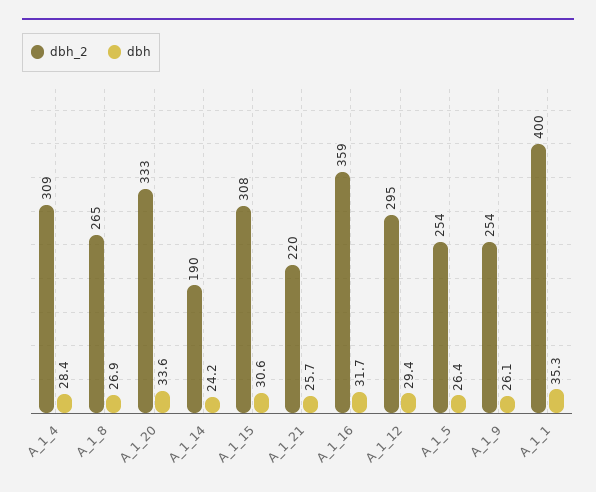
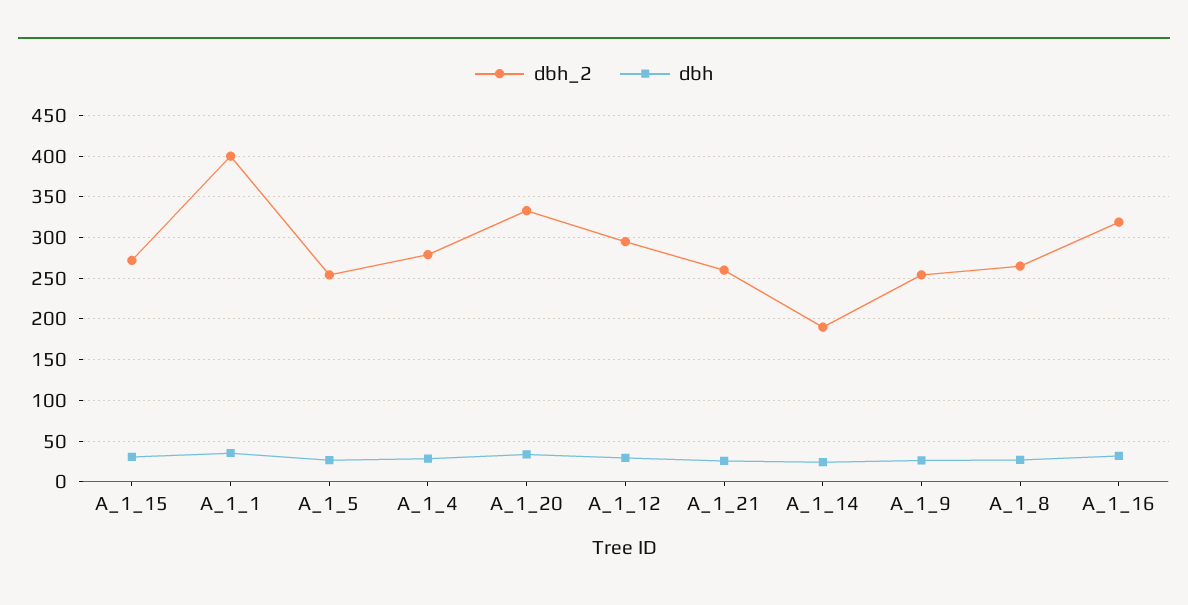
dbh_2, A_1_4: 309 -> 280
dbh_2, A_1_15: 308 -> 270
dbh_2, A_1_21: 220 -> 260
dbh_2, A_1_16: 359 -> 320

